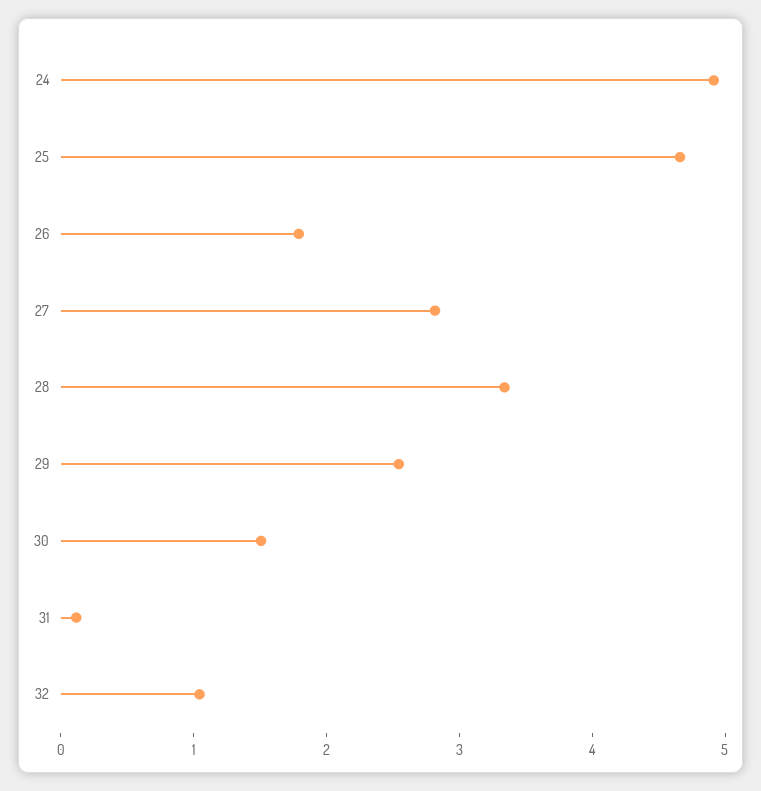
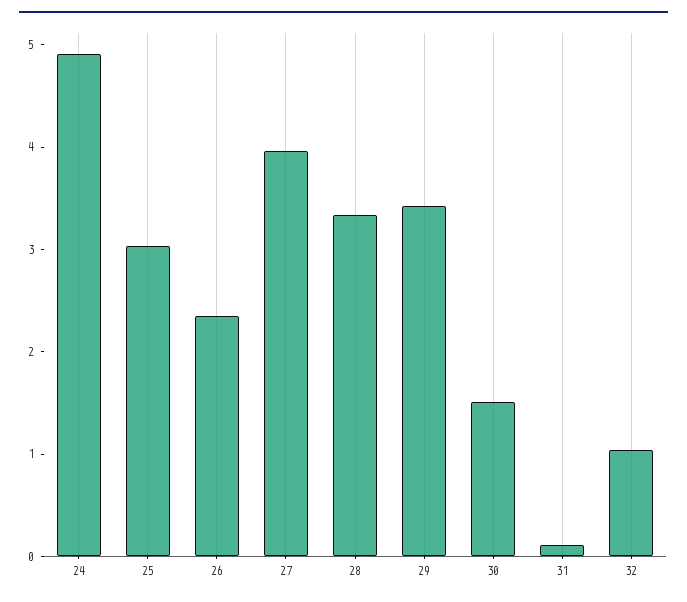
25: 4.6 -> 3
26: 1.8 -> 2.4
27: 2.8 -> 4
29: 2.6 -> 3.4

